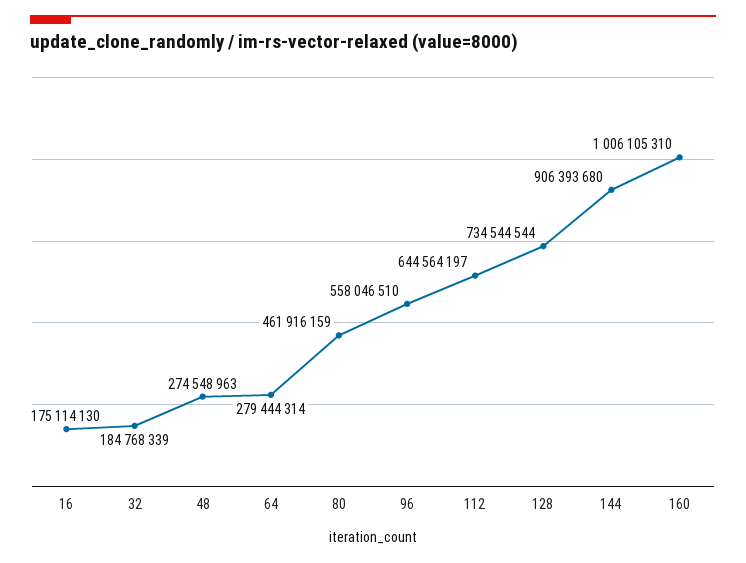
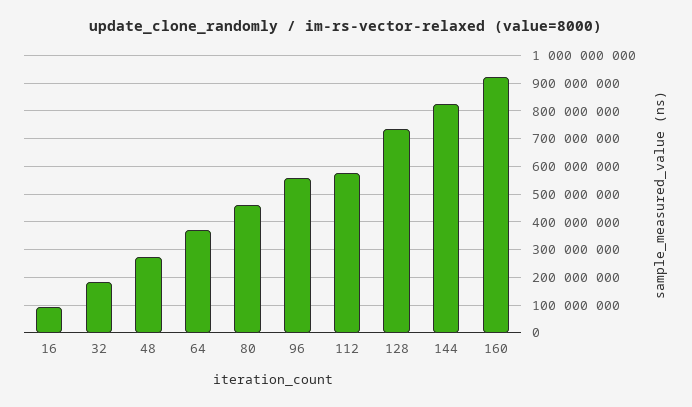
16: 175114130 -> 100000000
64: 279444314 -> 375000000
112: 644564197 -> 575000000
144: 906393680 -> 825000000
160: 1006105310 -> 925000000

